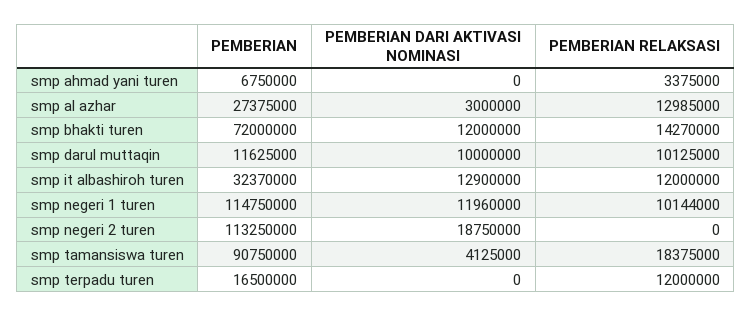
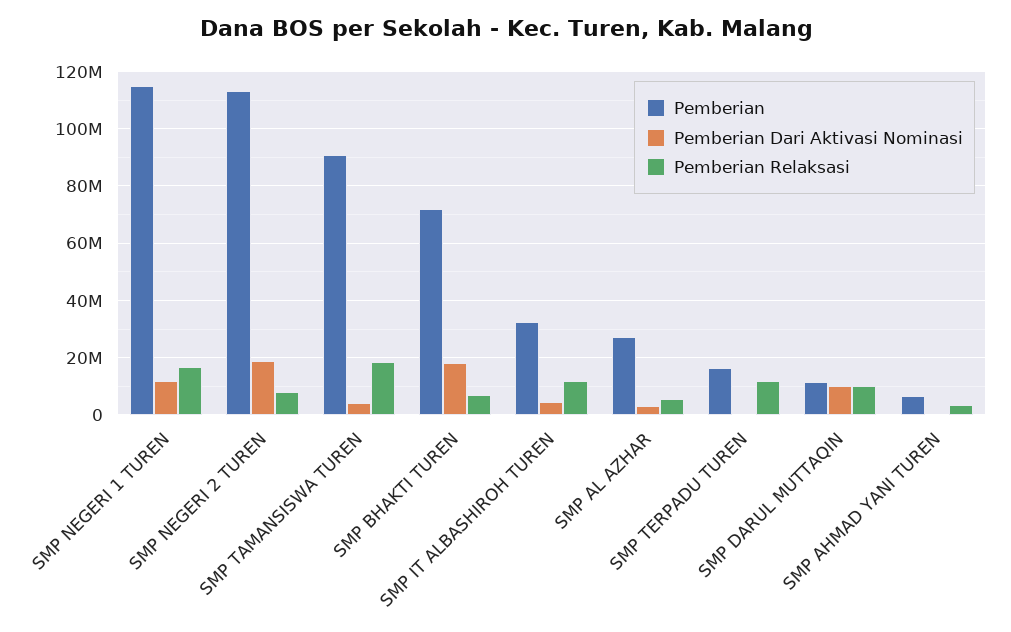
PEMBERIAN RELAKSASI, smp al azhar: 12985000 -> 5000000
PEMBERIAN DARI AKTIVASI NOMINASI, smp bhakti turen: 12000000 -> 17500000
PEMBERIAN RELAKSASI, smp bhakti turen: 14270000 -> 7500000
PEMBERIAN DARI AKTIVASI NOMINASI, smp it albashiroh turen: 12900000 -> 5000000
PEMBERIAN RELAKSASI, smp negeri 1 turen: 10144000 -> 17500000
PEMBERIAN RELAKSASI, smp negeri 2 turen: 0 -> 7500000

